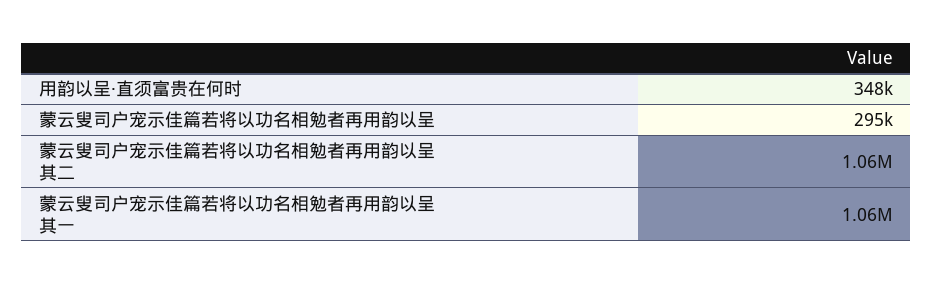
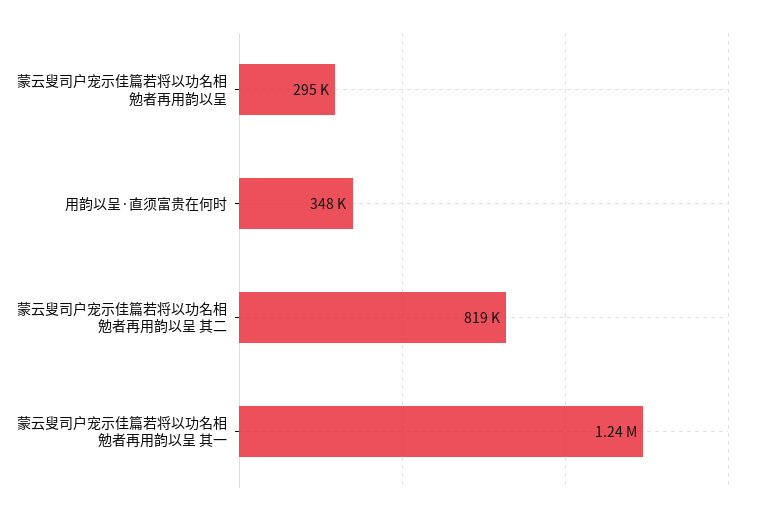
蒙云叟司户宠示佳篇若将以功名相勉者再用韵以呈 其二: 1060000 -> 819000
蒙云叟司户宠示佳篇若将以功名相勉者再用韵以呈 其一: 1060000 -> 1240000

